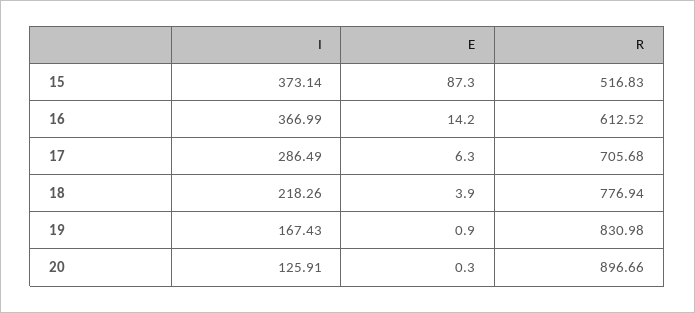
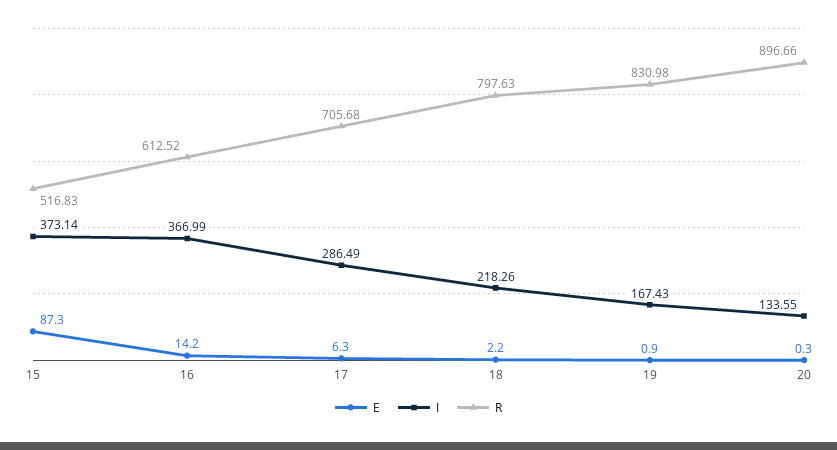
E, 18: 3.9 -> 2.2
R, 18: 776.94 -> 797.63
I, 20: 125.91 -> 133.55

